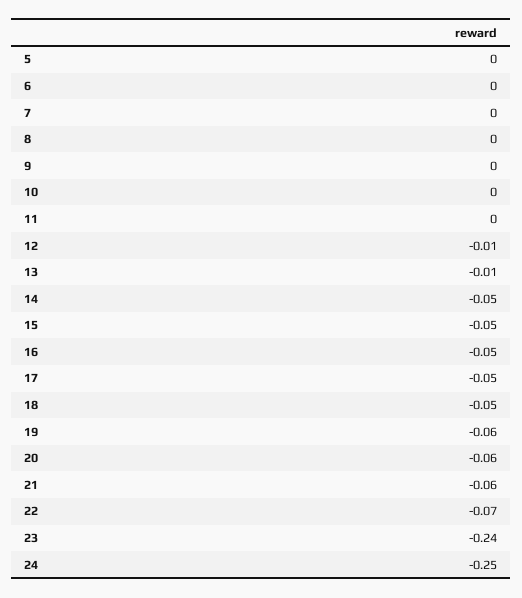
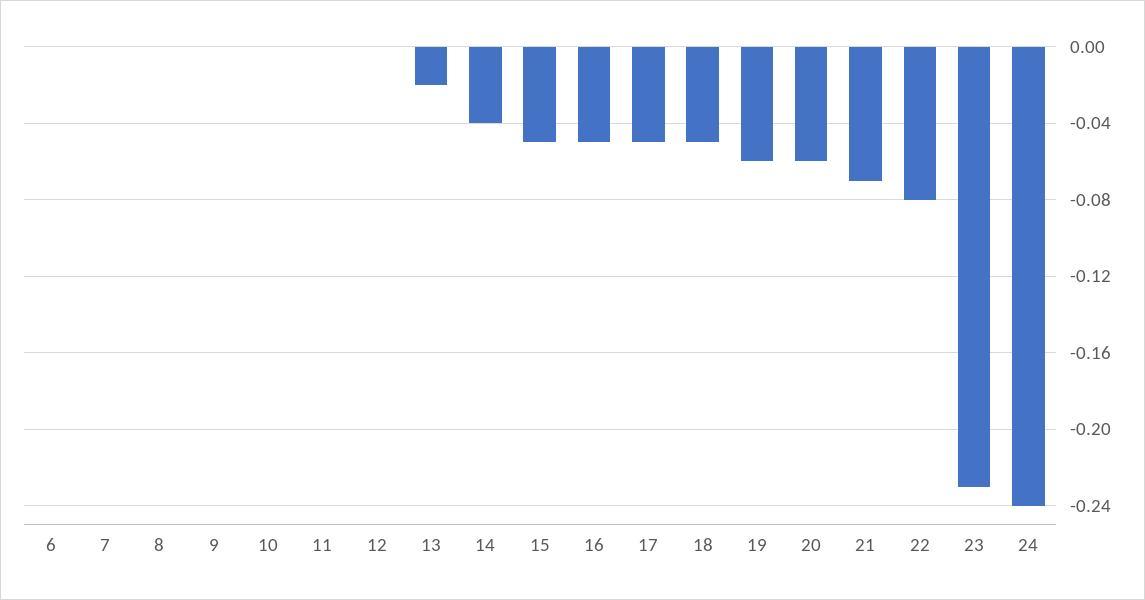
5: 0 -> none
12: -0.01 -> 0
13: -0.01 -> -0.02
14: -0.05 -> -0.04
21: -0.06 -> -0.07
22: -0.07 -> -0.08
23: -0.24 -> -0.23
24: -0.25 -> -0.24

